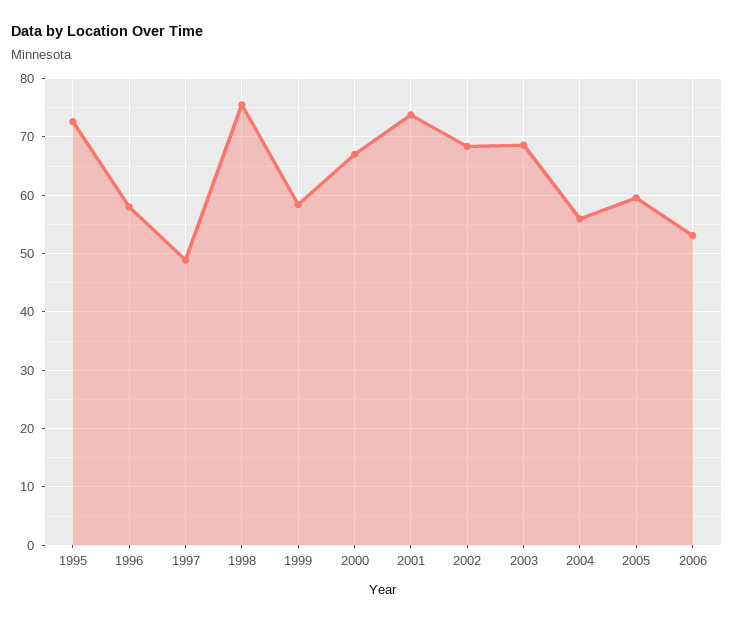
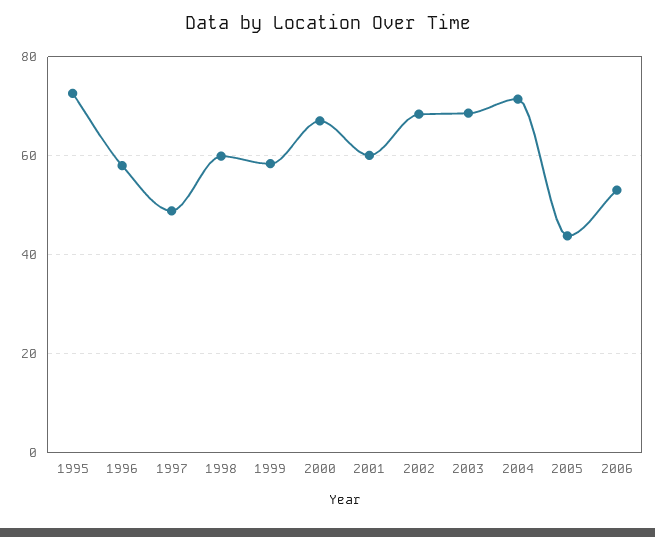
1998: 76 -> 60
2001: 74 -> 60
2004: 56 -> 72
2005: 60 -> 44

